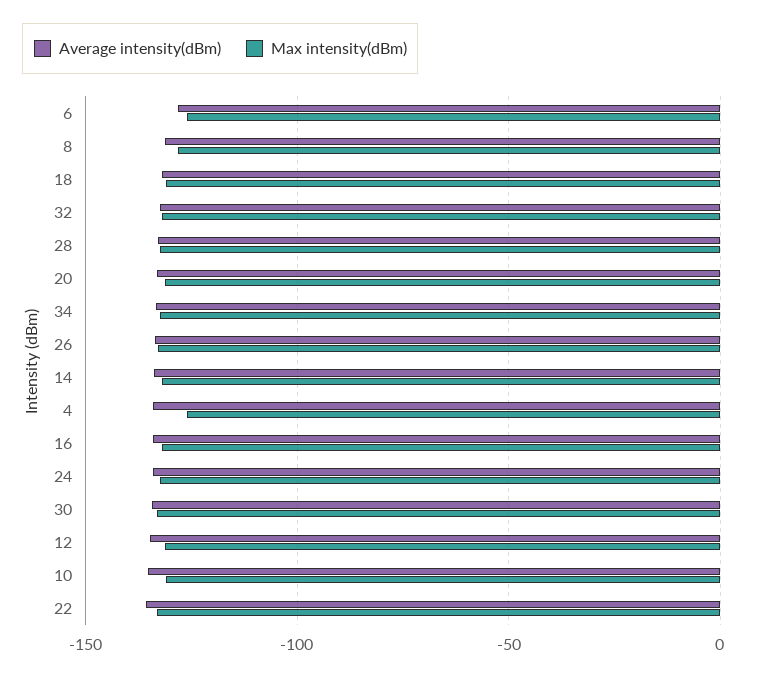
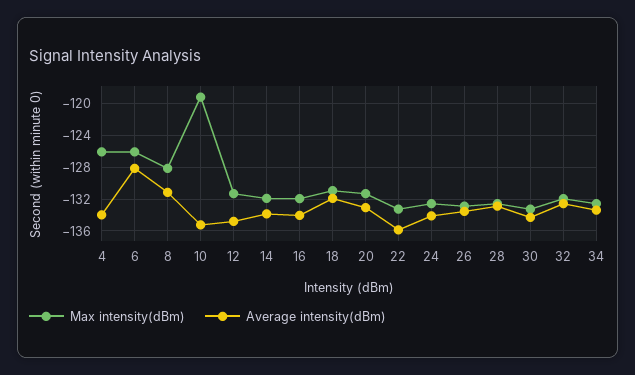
Max intensity(dBm), 10: -130 -> -119

